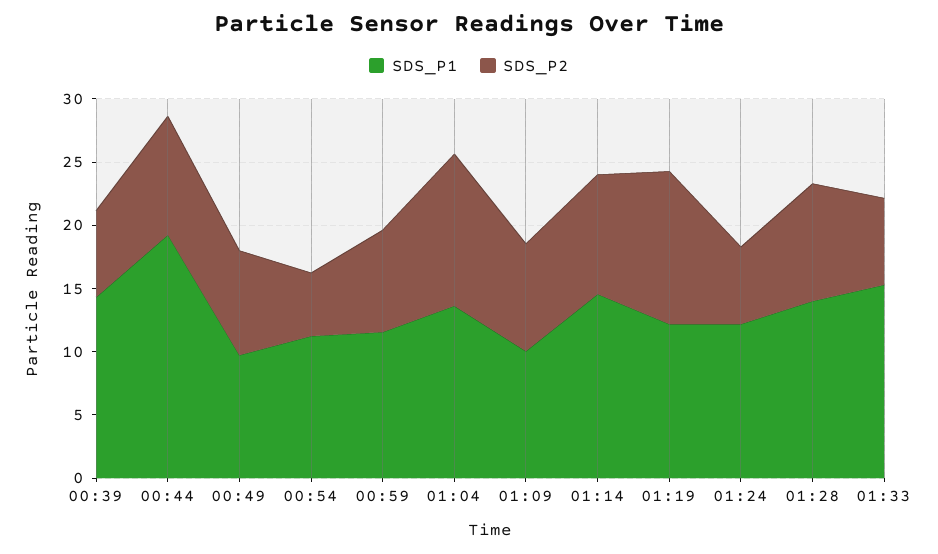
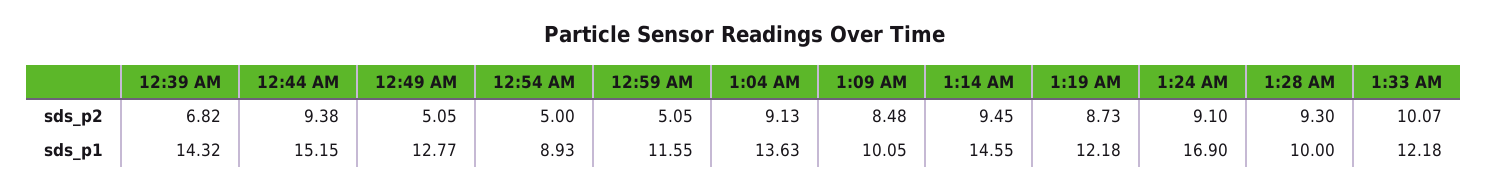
SDS_P1, 00:44: 19 -> 15.15
SDS_P1, 00:49: 10 -> 12.77
SDS_P2, 00:49: 8 -> 5.05
SDS_P1, 00:54: 11 -> 8.93
SDS_P2, 00:59: 8 -> 5.05
SDS_P2, 01:04: 12 -> 9.13
SDS_P2, 01:19: 12 -> 8.73
SDS_P1, 01:24: 12 -> 16.9
SDS_P2, 01:24: 6 -> 9.1
SDS_P1, 01:28: 14 -> 10
SDS_P1, 01:33: 15 -> 12.18
SDS_P2, 01:33: 7 -> 10.07

